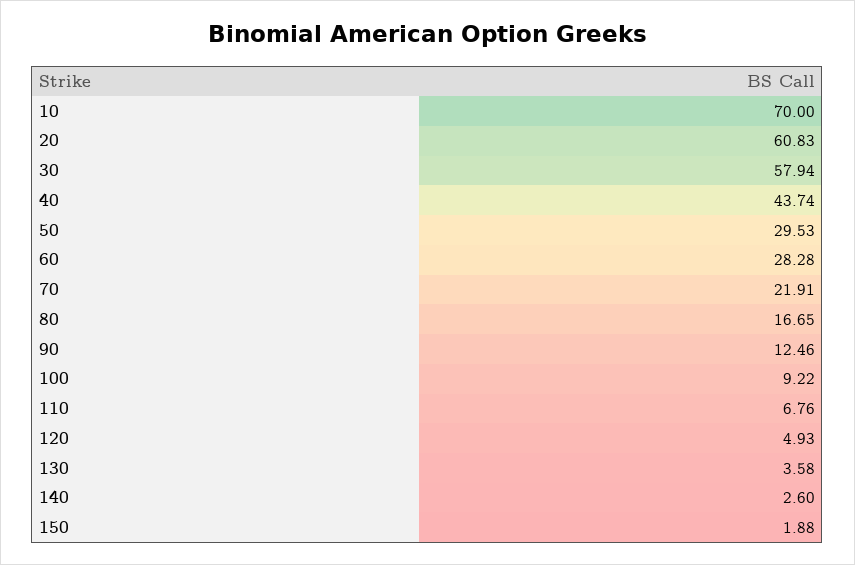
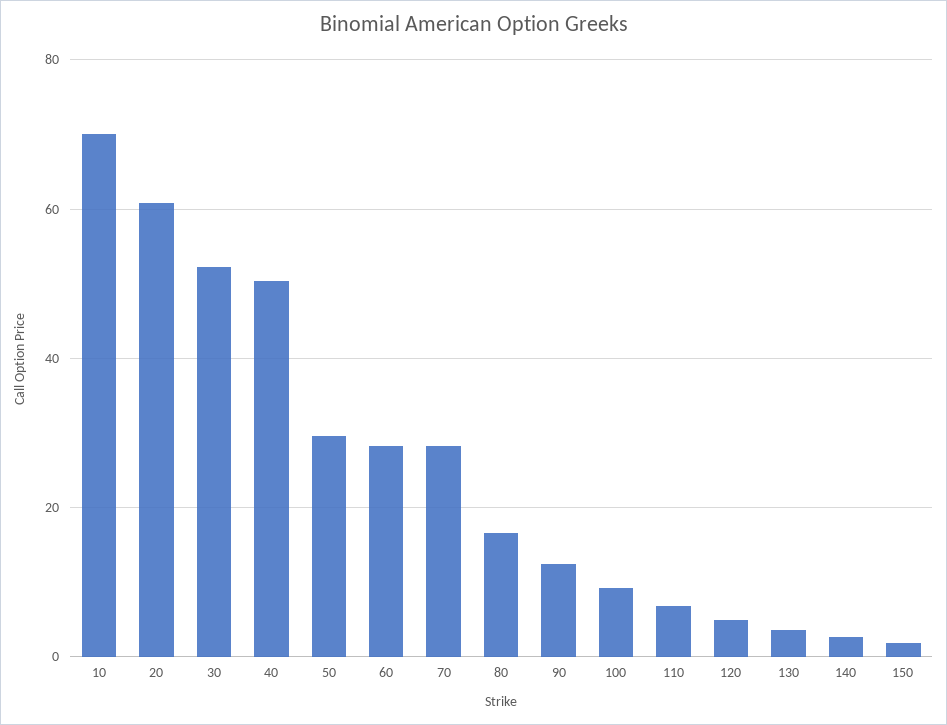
30: 57.94 -> 52
40: 43.74 -> 50
70: 21.91 -> 28

